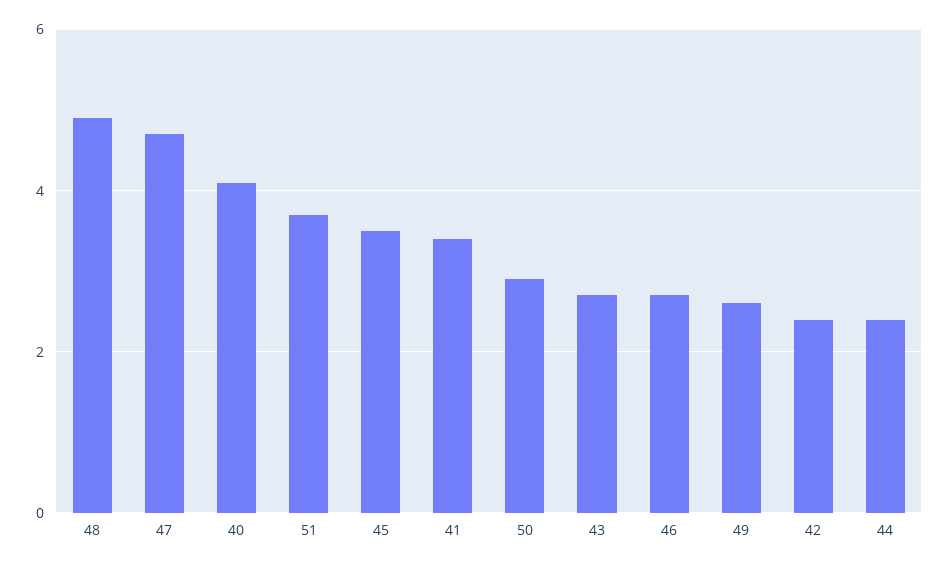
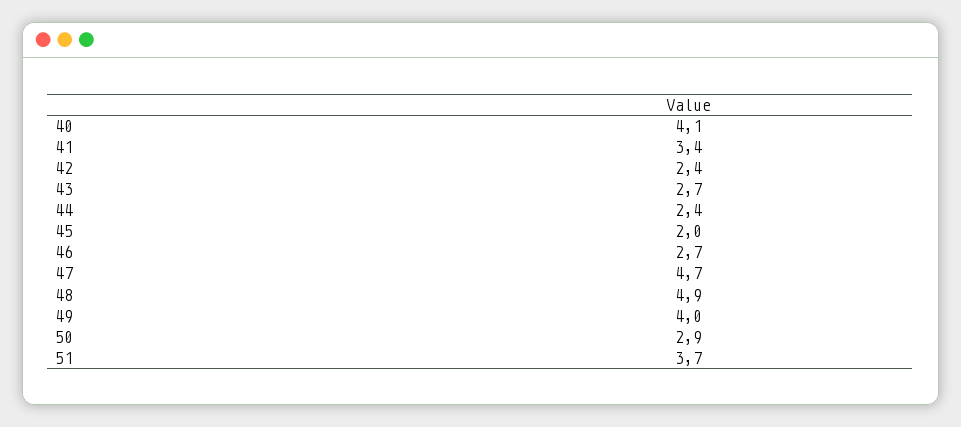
45: 3.5 -> 2
49: 2.5 -> 4

